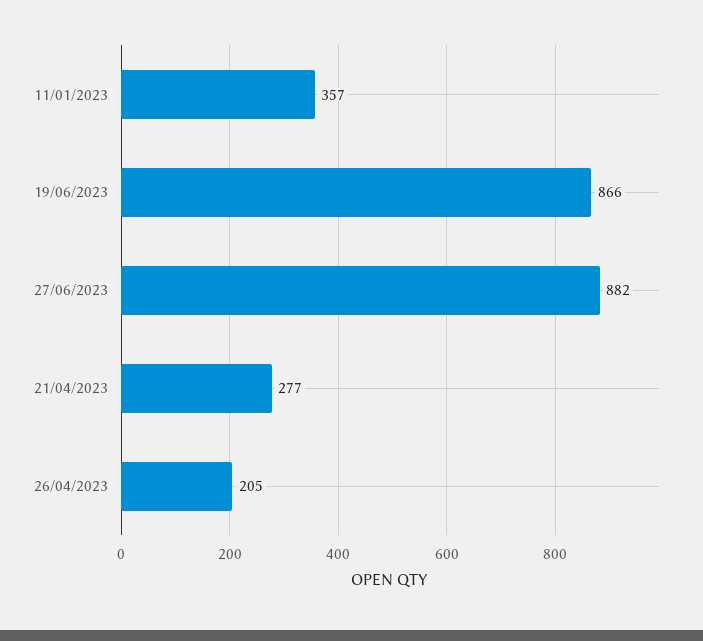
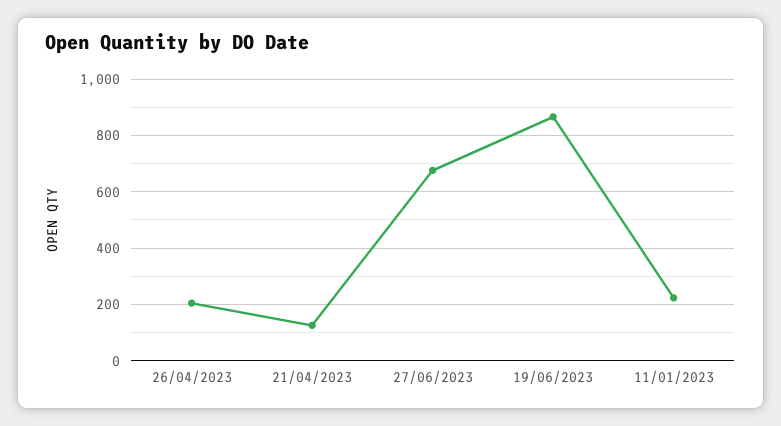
11/01/2023: 357 -> 225
27/06/2023: 882 -> 675
21/04/2023: 277 -> 125

